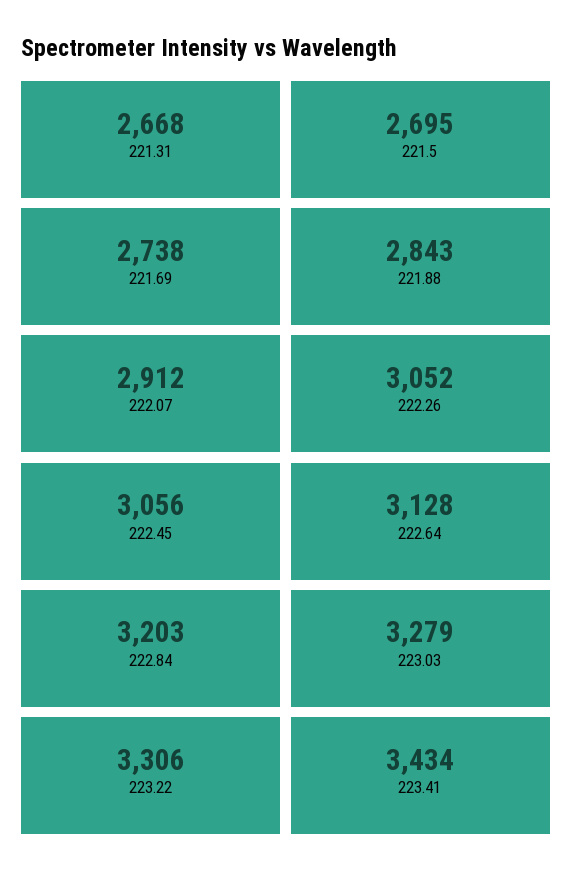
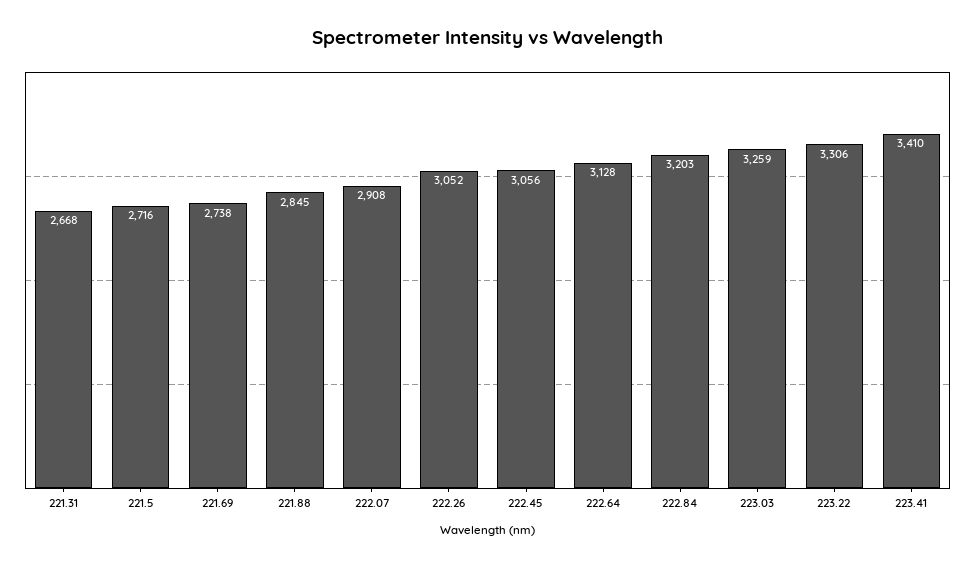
221.5: 2695 -> 2716
221.88: 2843 -> 2845
222.07: 2912 -> 2908
223.03: 3279 -> 3259
223.41: 3434 -> 3410

